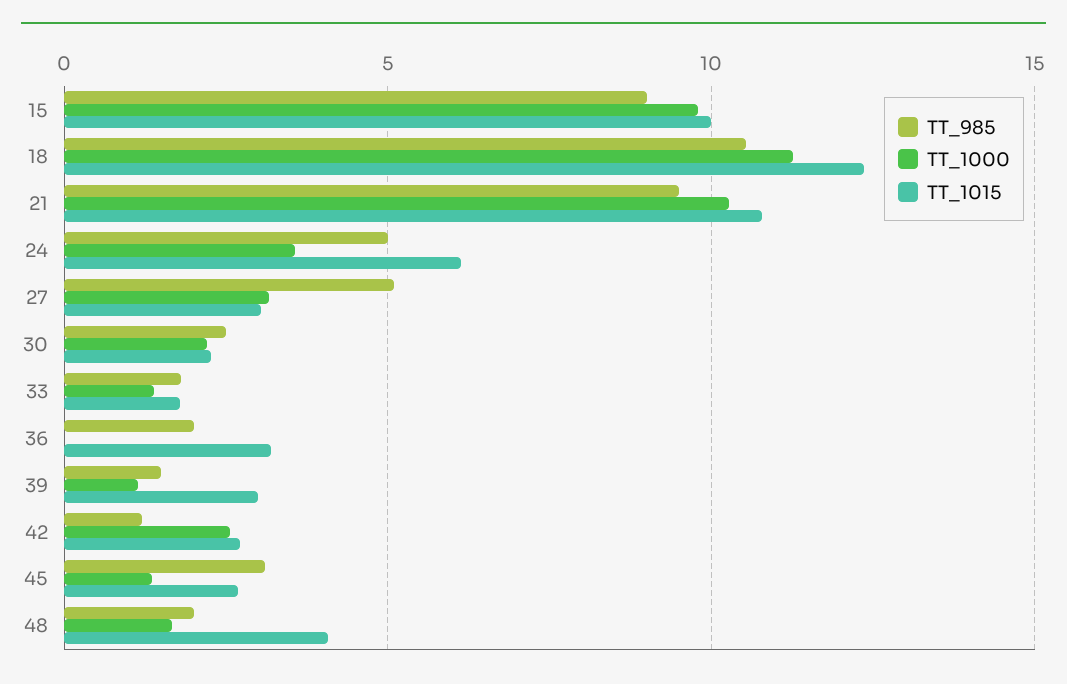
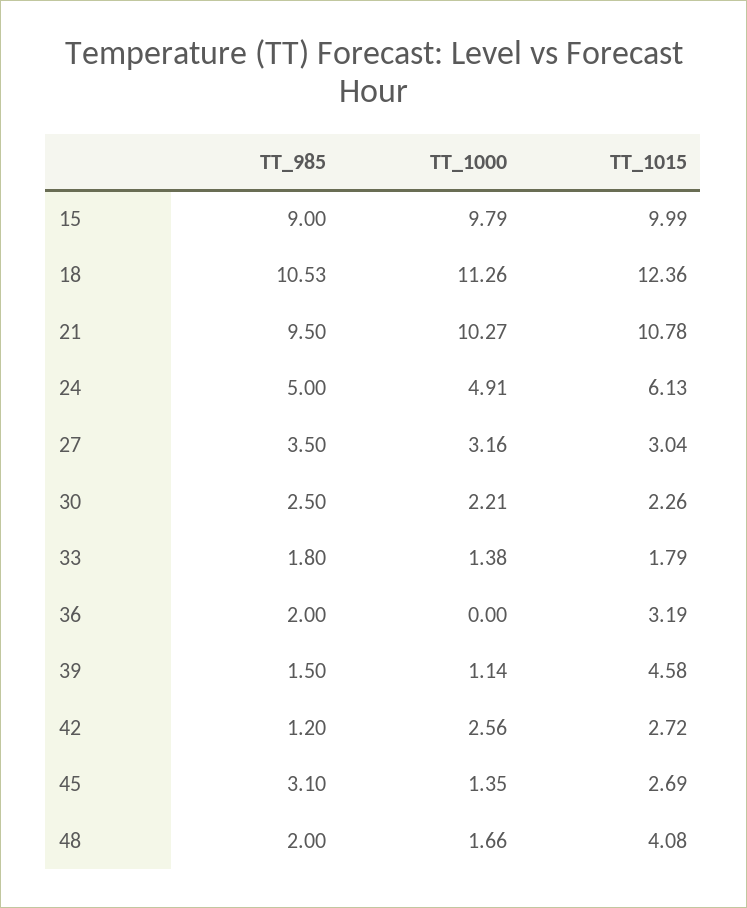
TT_1000, 24: 3.5 -> 4.91
TT_985, 27: 5 -> 3.5
TT_1015, 39: 3 -> 4.58

